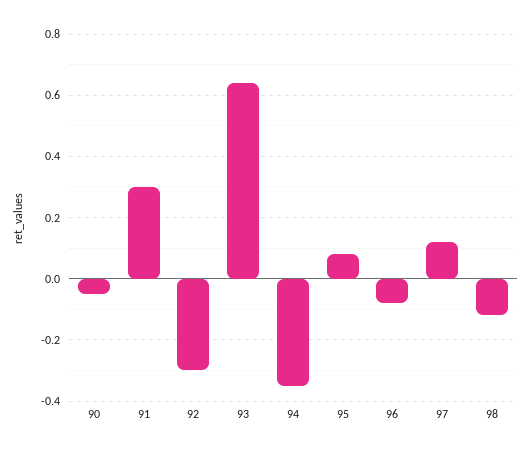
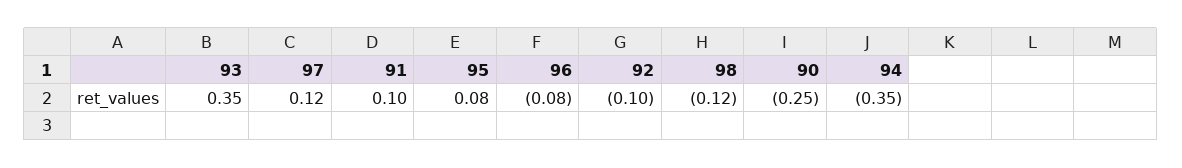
90: -0.05 -> -0.25
91: 0.3 -> 0.1
92: -0.3 -> -0.1
93: 0.65 -> 0.35

